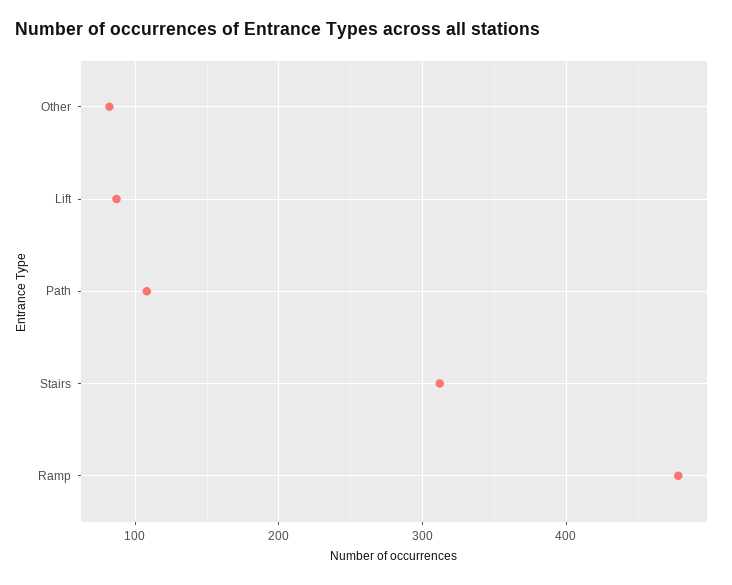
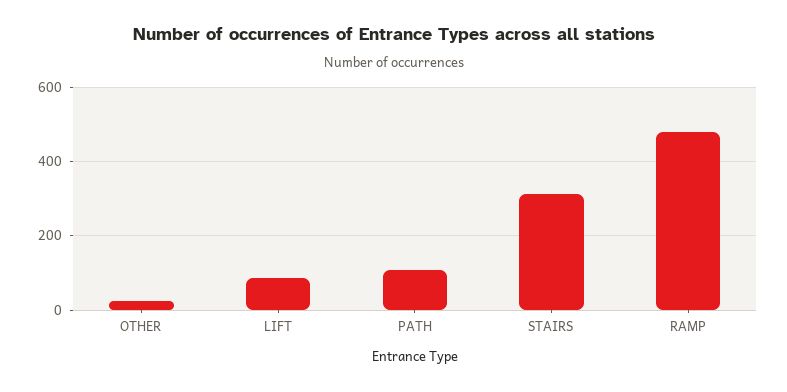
Other: 80 -> 20

